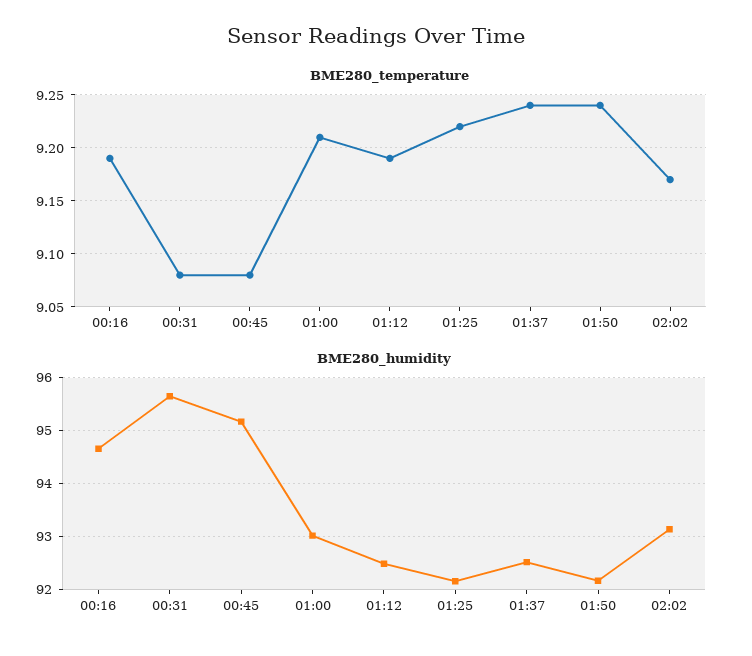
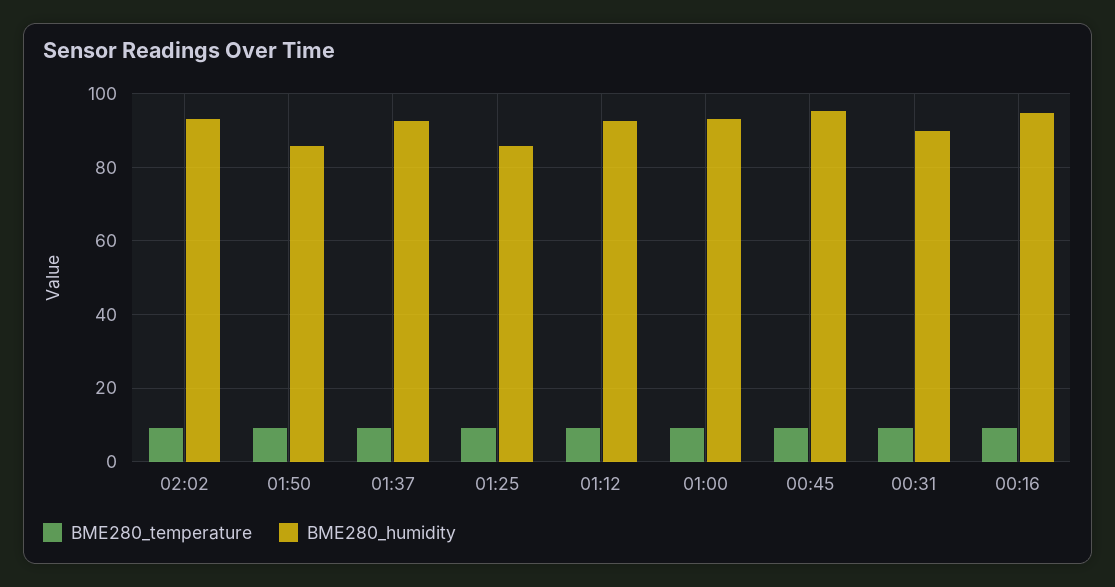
BME280_humidity, 00:31: 95.6 -> 90
BME280_humidity, 01:25: 92.2 -> 86
BME280_humidity, 01:50: 92.2 -> 86

